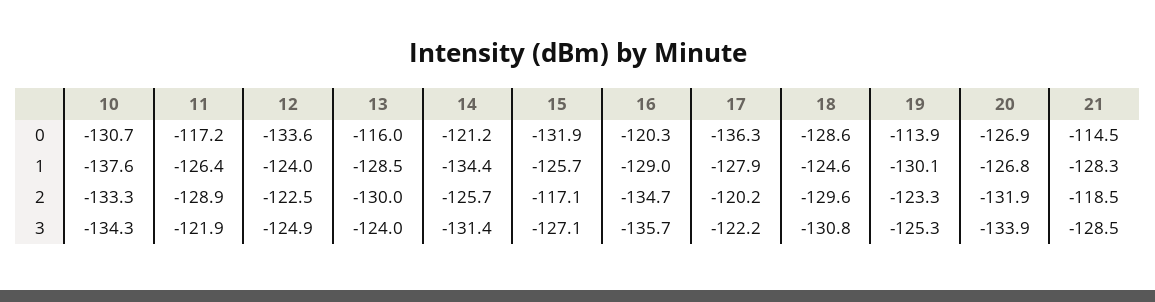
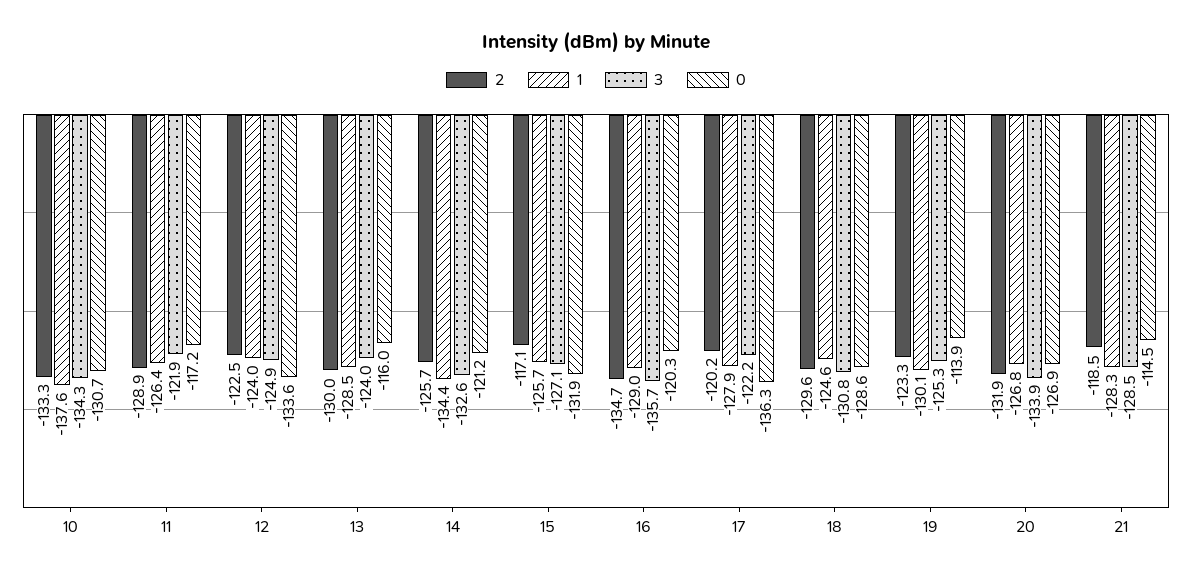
3, 14: -131.4 -> -132.6

